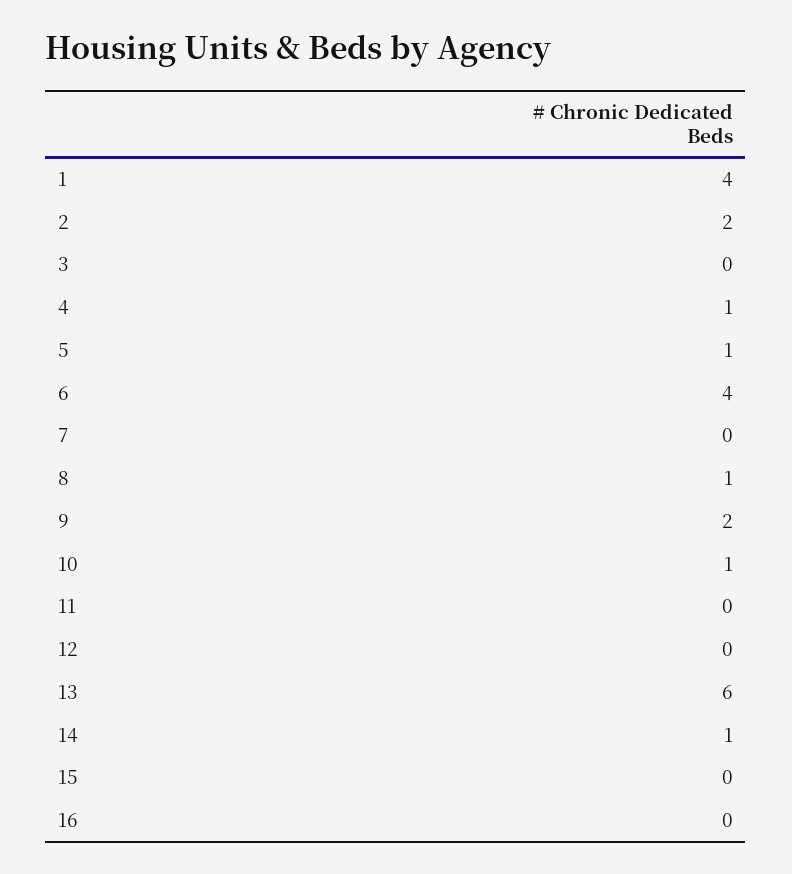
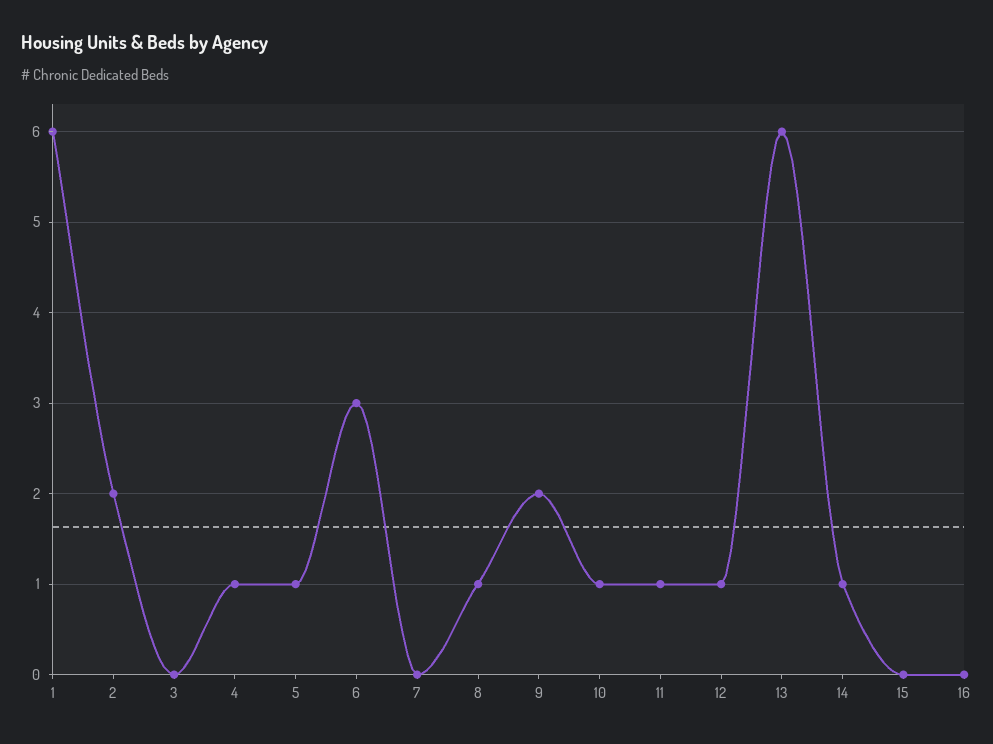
1: 4 -> 6
6: 4 -> 3
11: 0 -> 1
12: 0 -> 1

